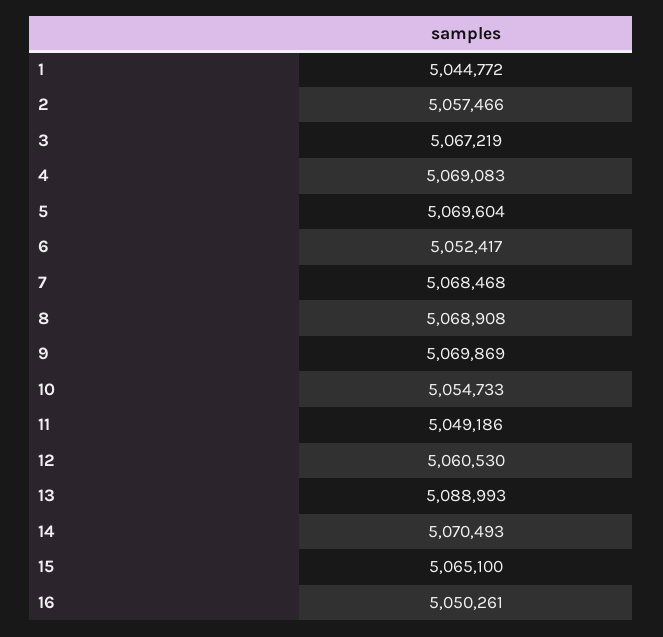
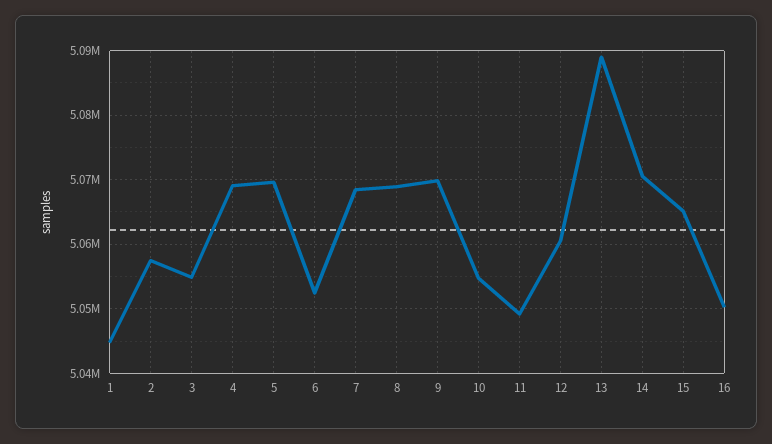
3: 5067219 -> 5055000

